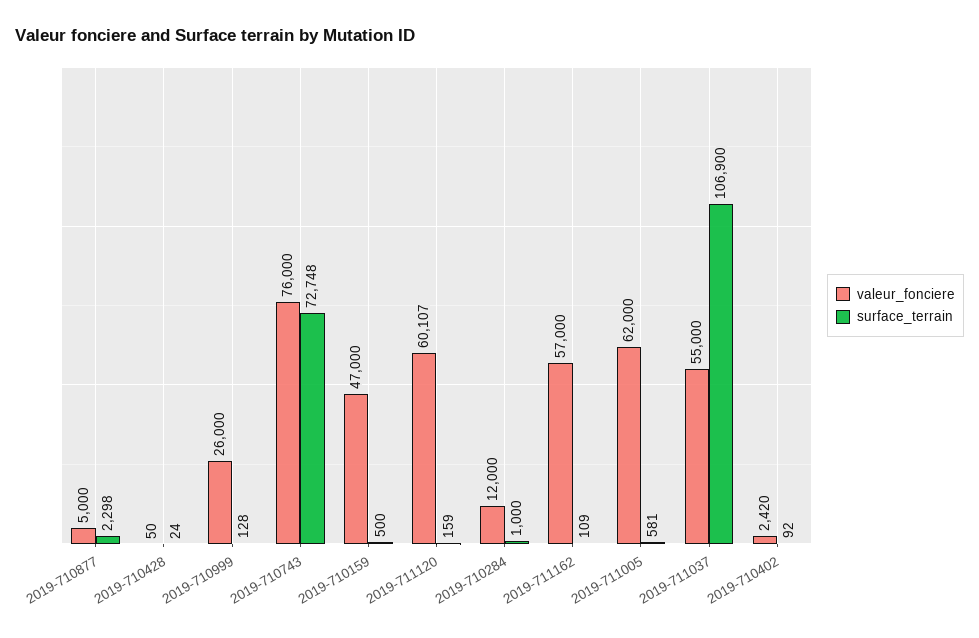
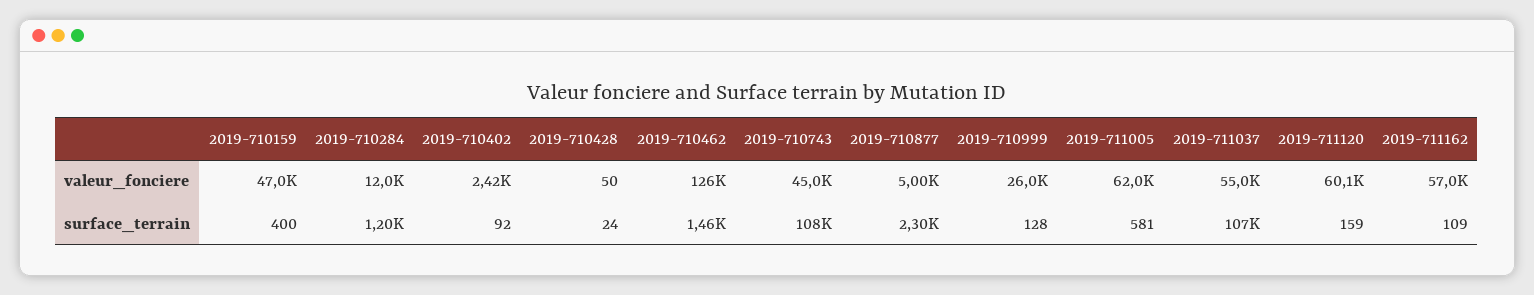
valeur_fonciere, 2019-710743: 76000 -> 45000
surface_terrain, 2019-710743: 72748 -> 108000
surface_terrain, 2019-710159: 500 -> 400
surface_terrain, 2019-710284: 1000 -> 1200
valeur_fonciere, 2019-710462: none -> 126000
surface_terrain, 2019-710462: none -> 1460

